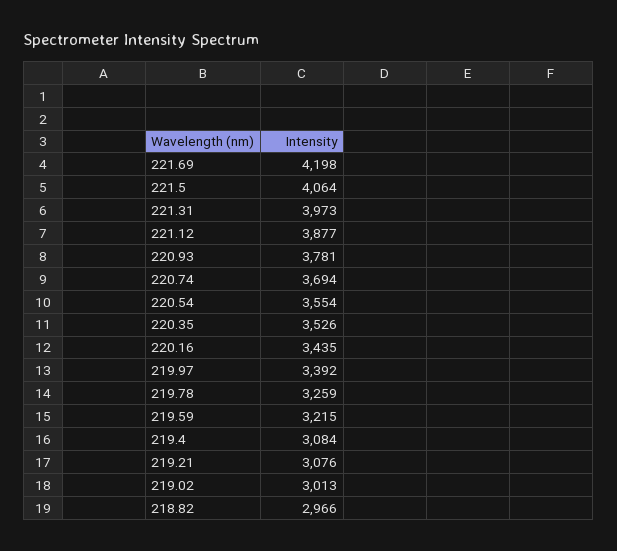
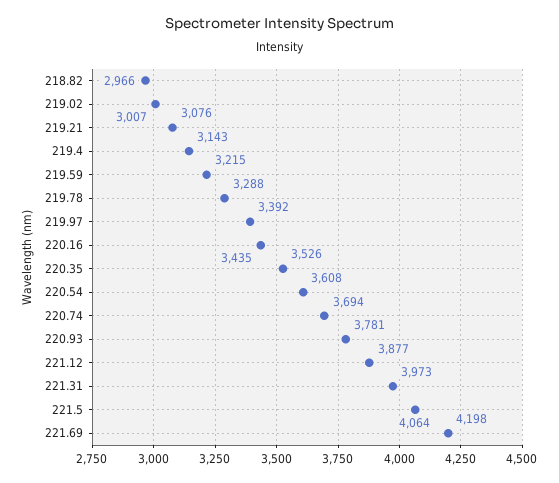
220.54: 3554 -> 3608
219.78: 3259 -> 3288
219.4: 3084 -> 3143
219.02: 3013 -> 3007

